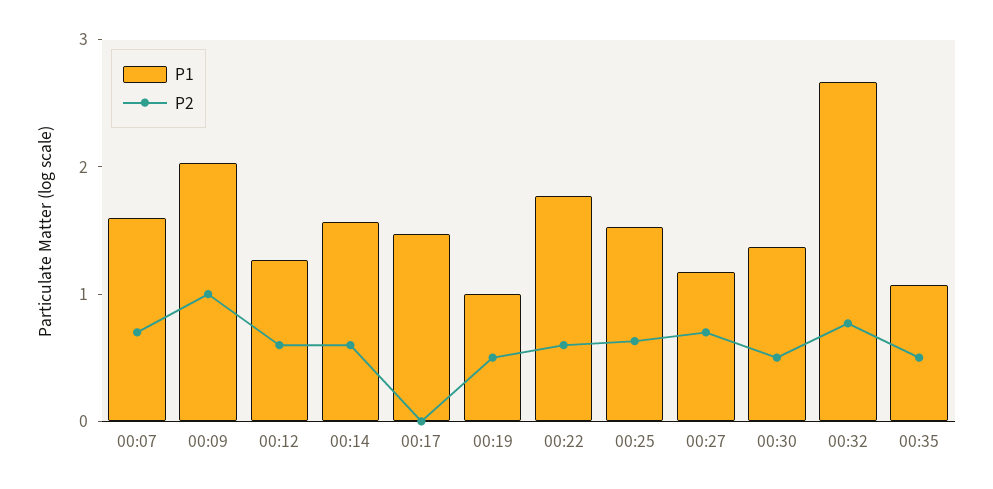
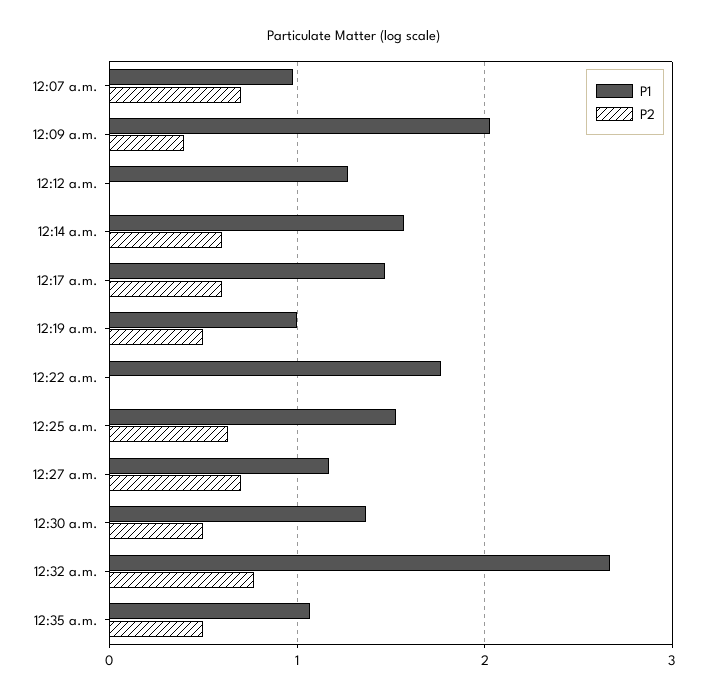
P1, 00:07: 1.6 -> 1
P2, 00:09: 1 -> 0.4
P2, 00:12: 0.6 -> 0
P2, 00:17: 0 -> 0.6
P2, 00:22: 0.6 -> 0

